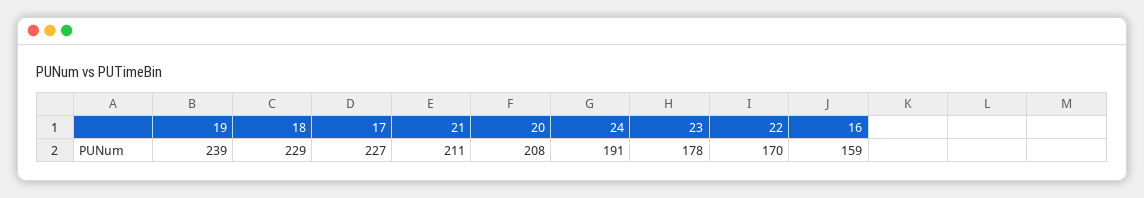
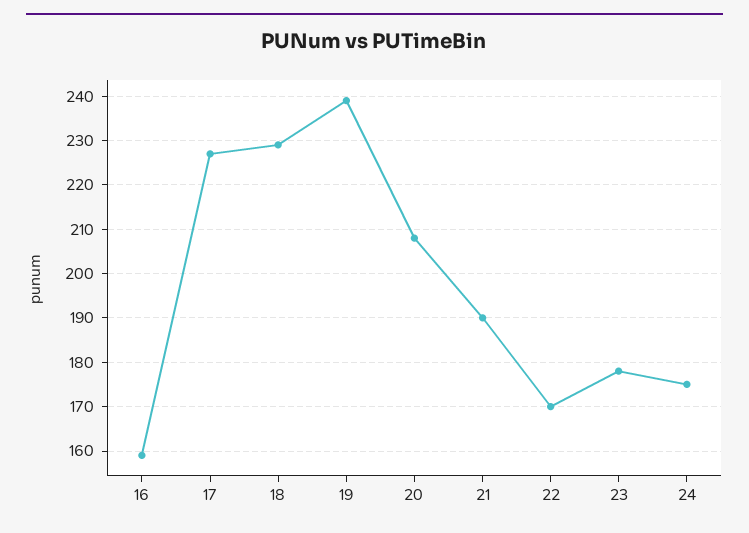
21: 211 -> 190
24: 191 -> 175

